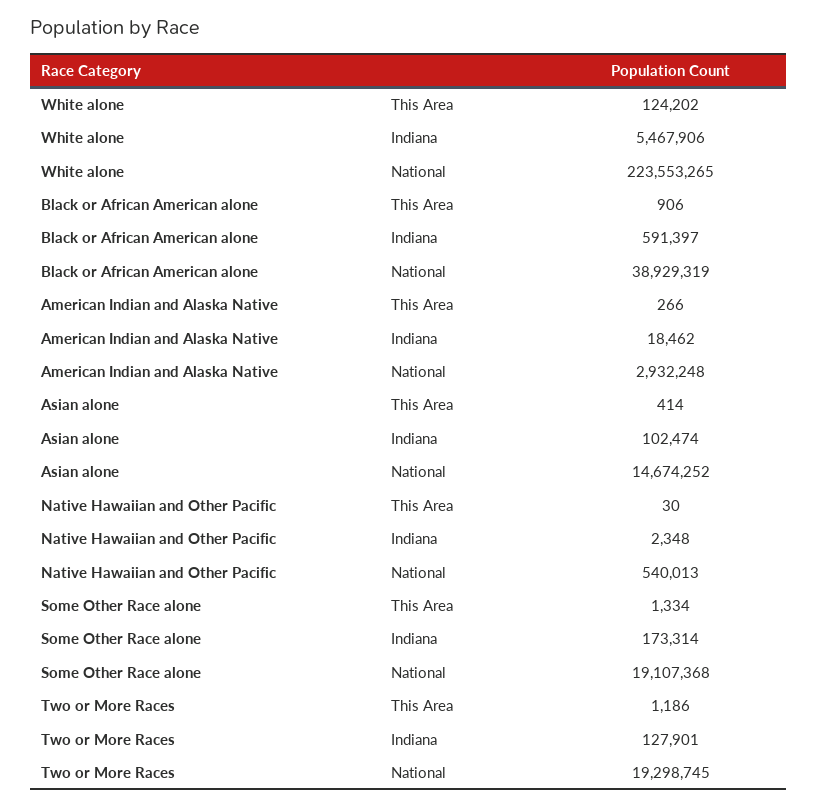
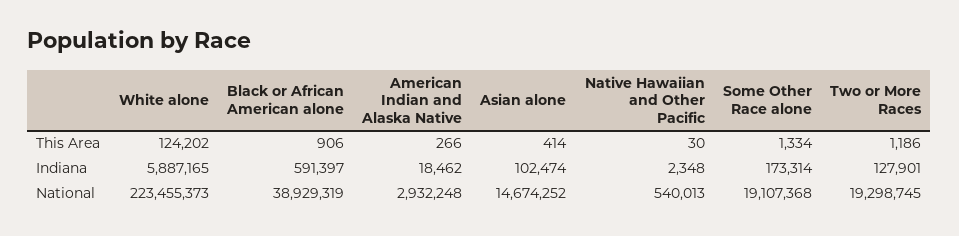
White alone, Indiana: 5467906 -> 5887165
White alone, National: 223553265 -> 223455373

